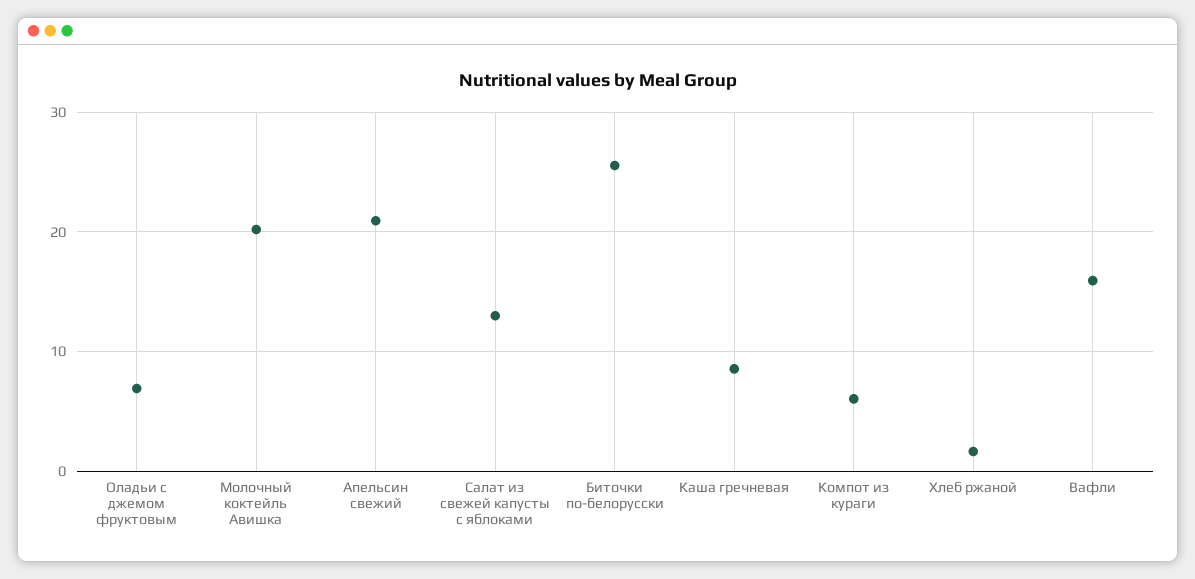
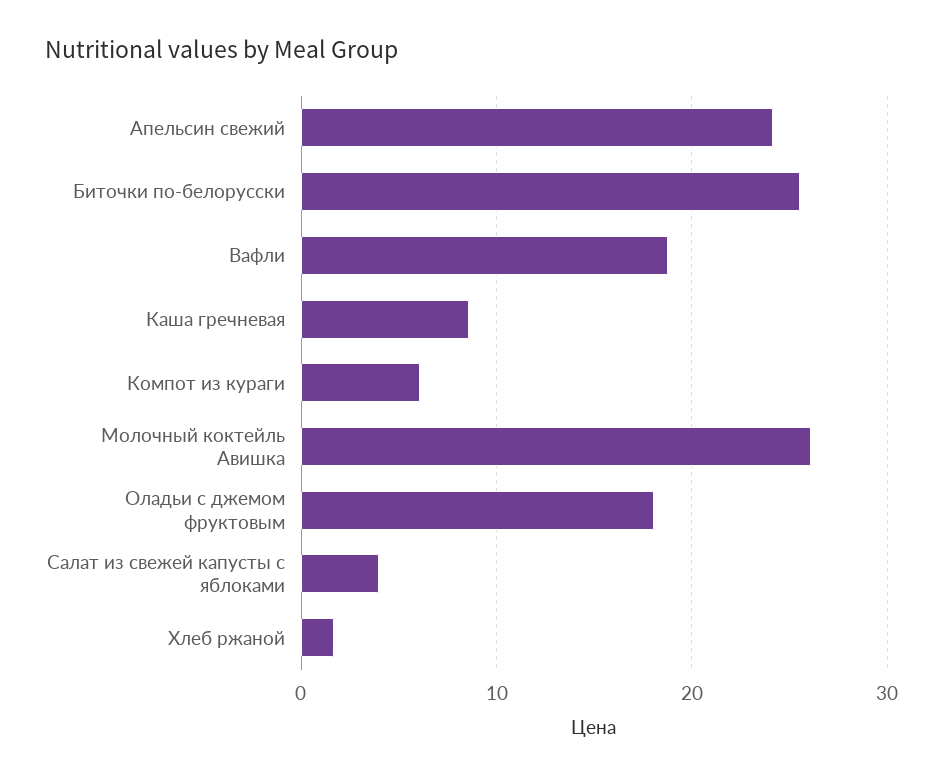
Оладьи с джемом фруктовым: 7 -> 18
Молочный коктейль Авишка: 20 -> 26
Апельсин свежий: 21 -> 24
Салат из свежей капусты с яблоками: 13 -> 4
Вафли: 16 -> 19

